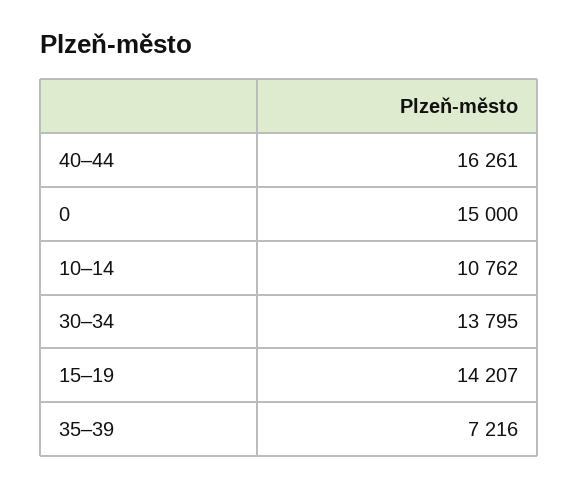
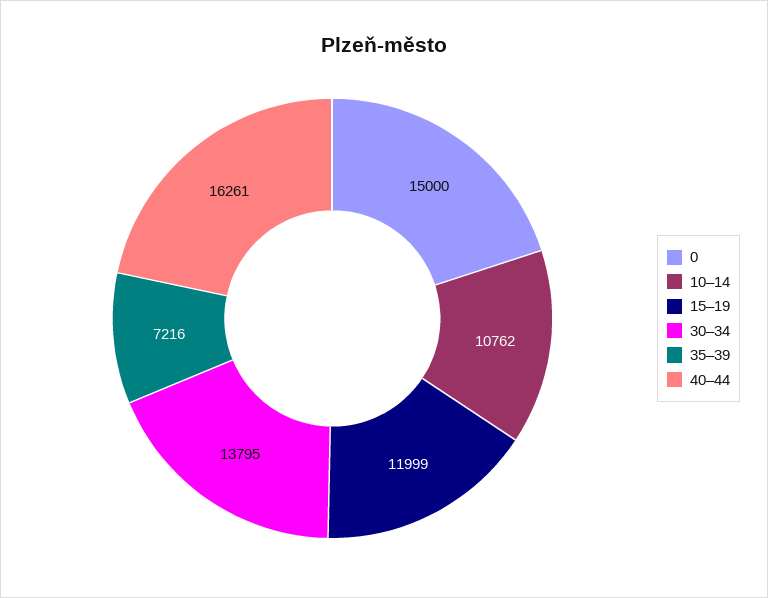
15–19: 14207 -> 11999

